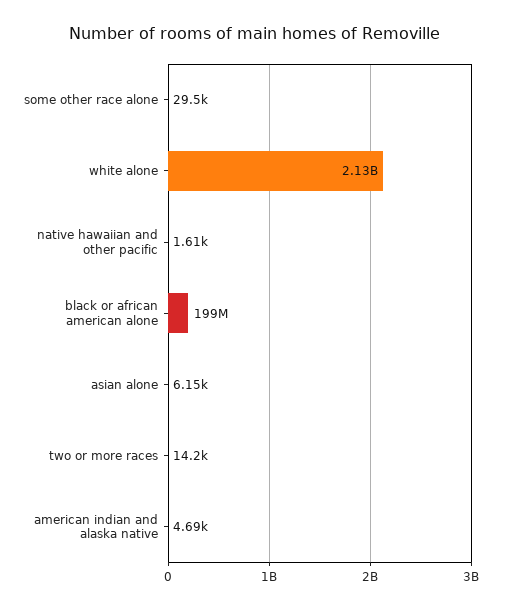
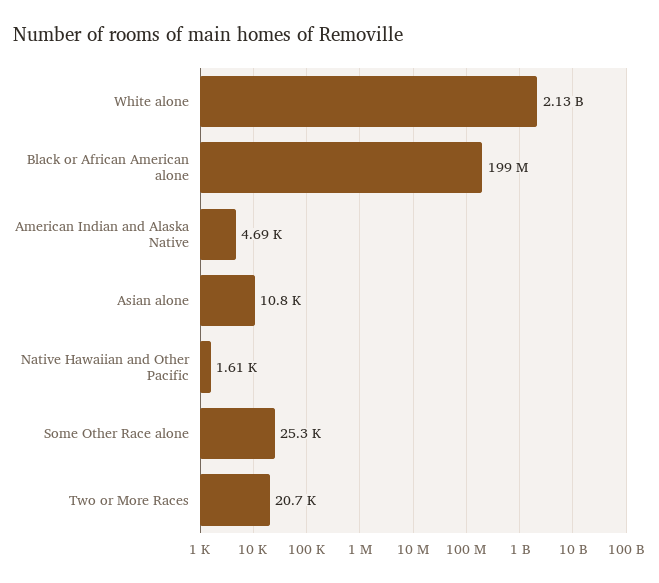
some other race alone: 29500 -> 25300
asian alone: 6150 -> 10800
two or more races: 14200 -> 20700

